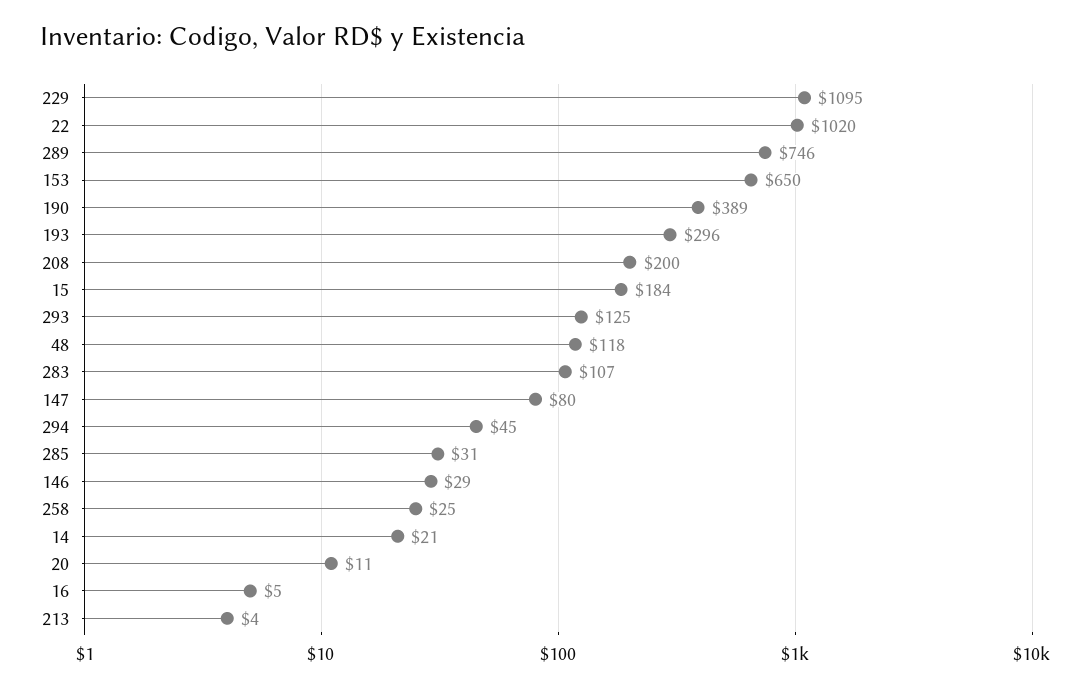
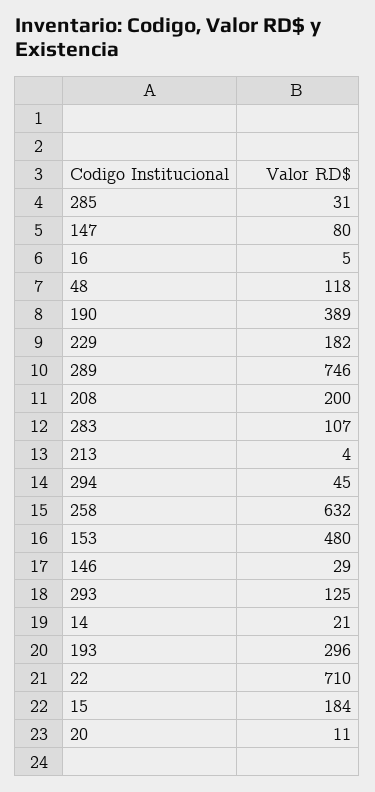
229: 1095 -> 182
22: 1020 -> 710
153: 650 -> 480
258: 25 -> 632

